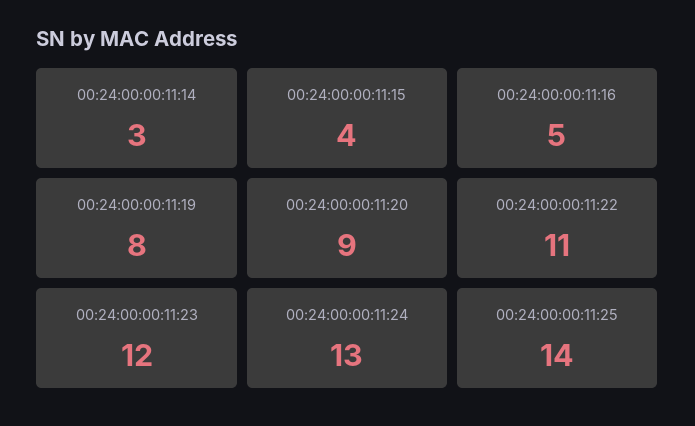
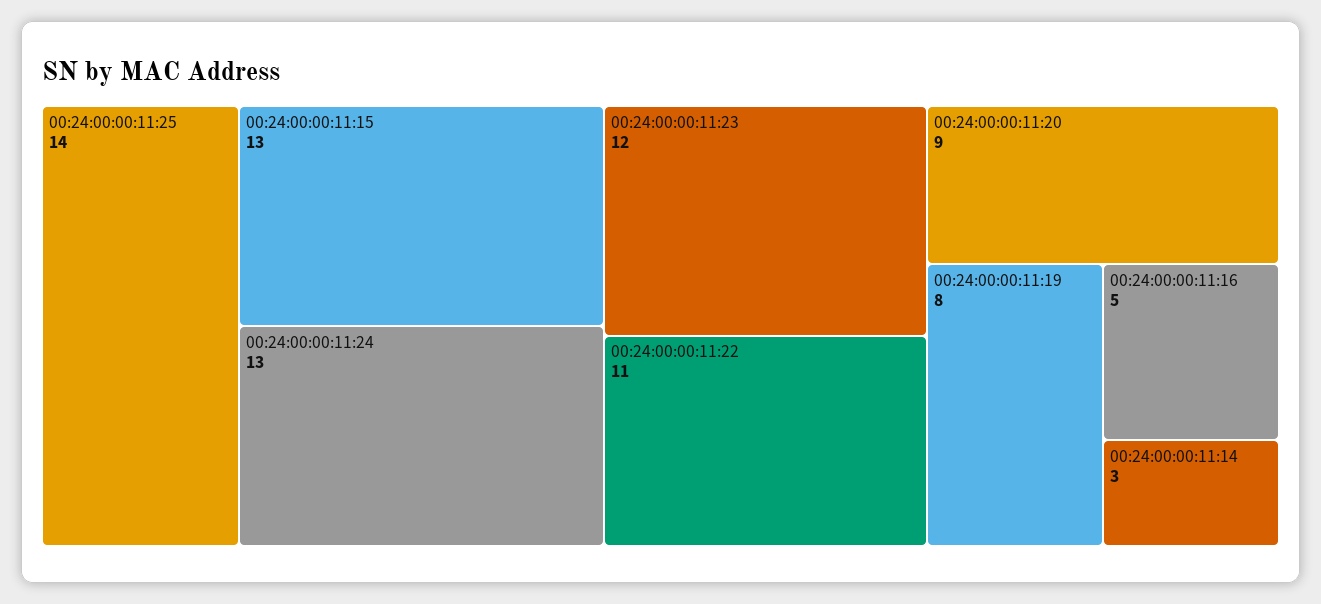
00:24:00:00:11:15: 4 -> 13

